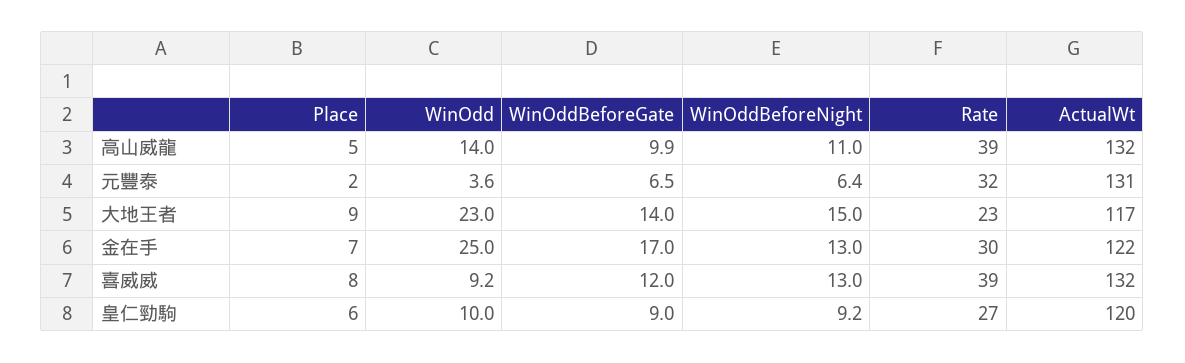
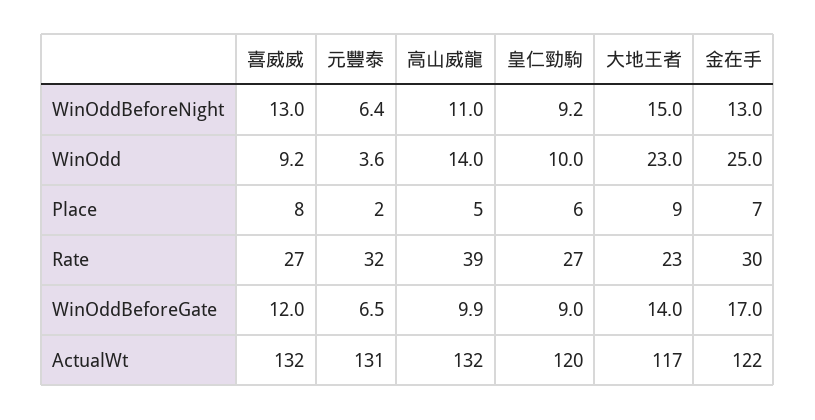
Rate, 喜威威: 39 -> 27

